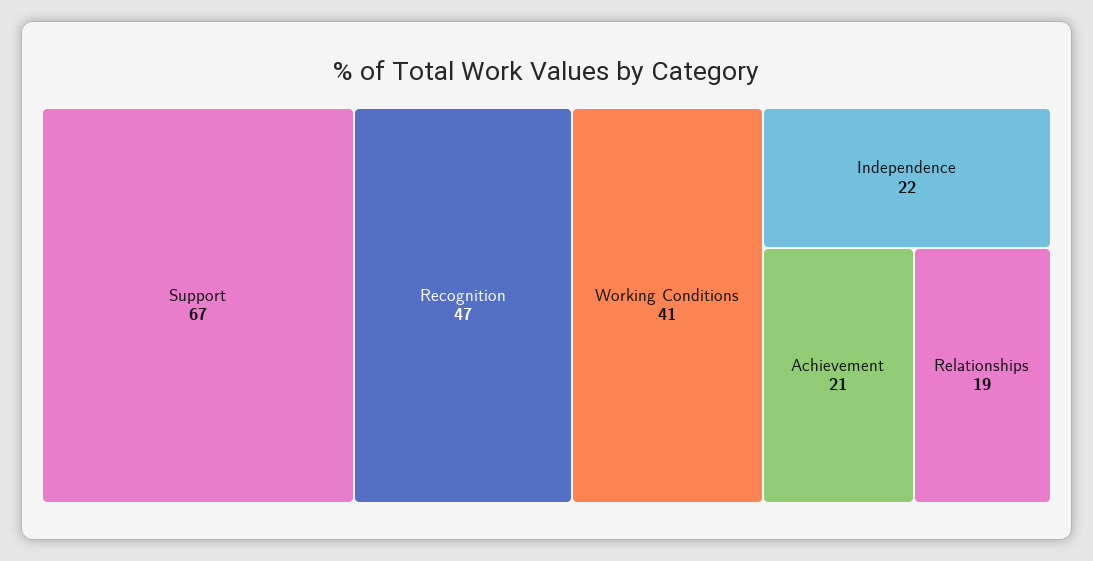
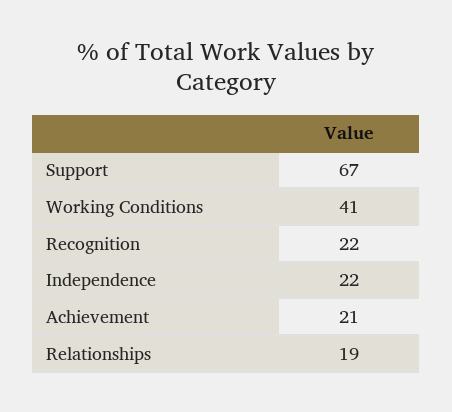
Recognition: 47 -> 22

